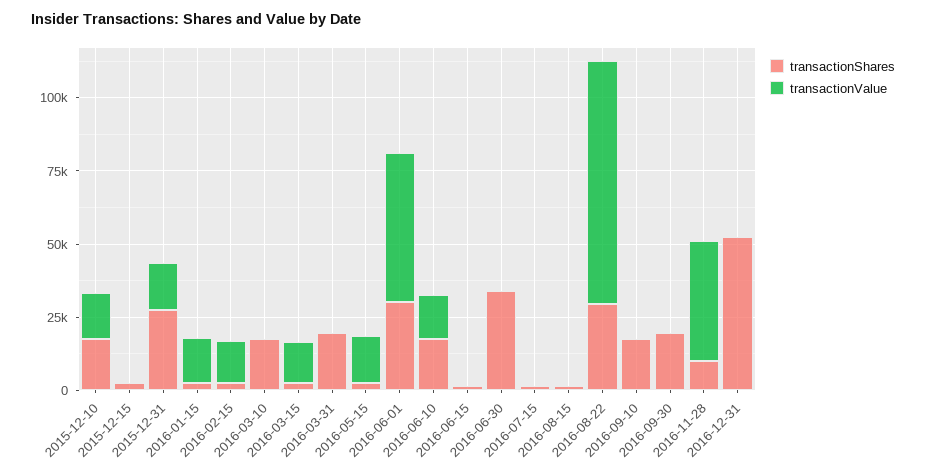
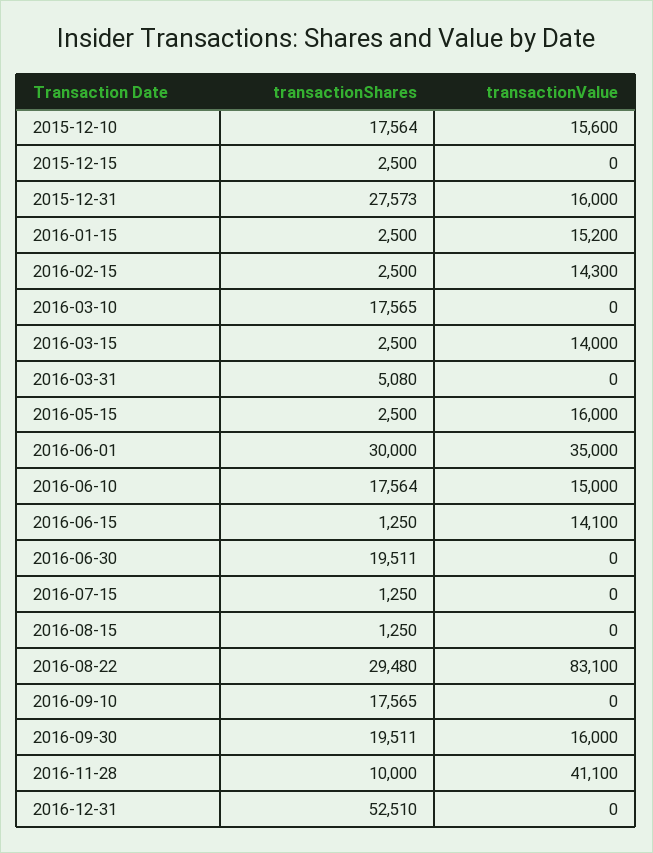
transactionShares, 2016-03-31: 20000 -> 5080
transactionValue, 2016-06-01: 50000 -> 35000
transactionValue, 2016-06-15: 0 -> 14100
transactionShares, 2016-06-30: 35000 -> 19511
transactionValue, 2016-09-30: 0 -> 16000

